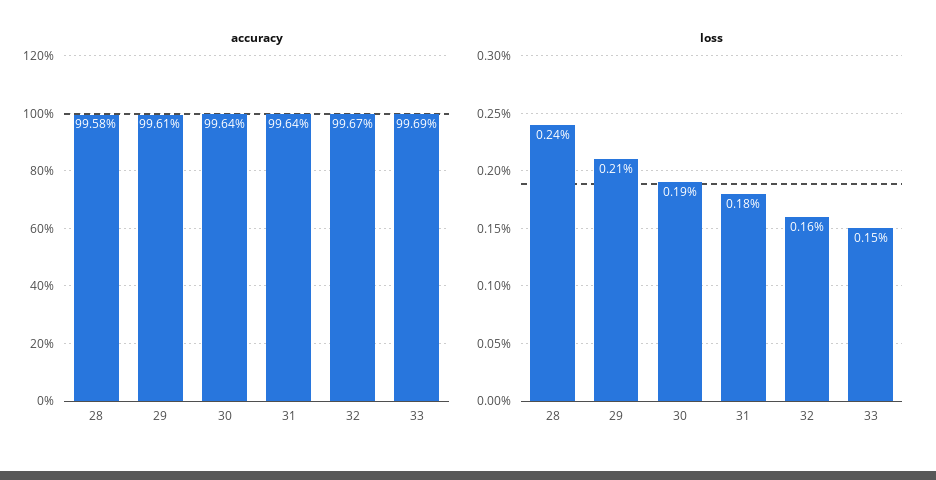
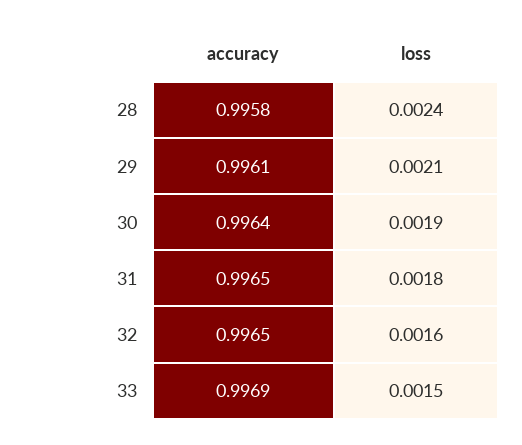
accuracy, 31: 0.9964 -> 0.9965
accuracy, 32: 0.9967 -> 0.9965

